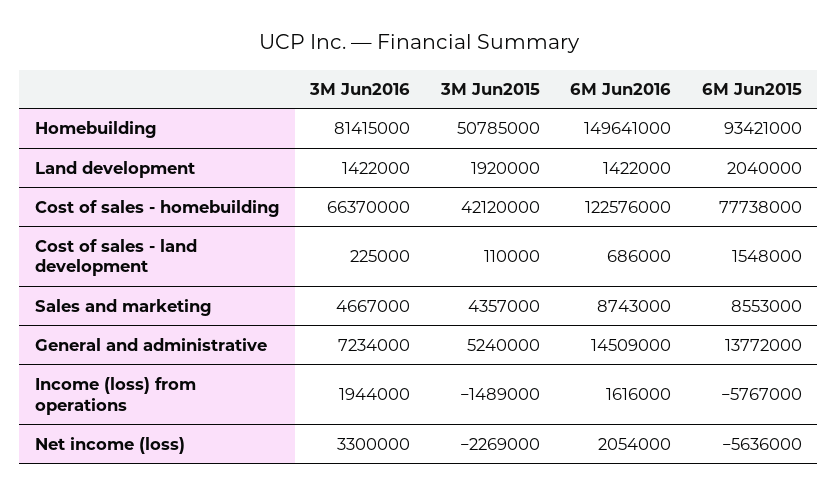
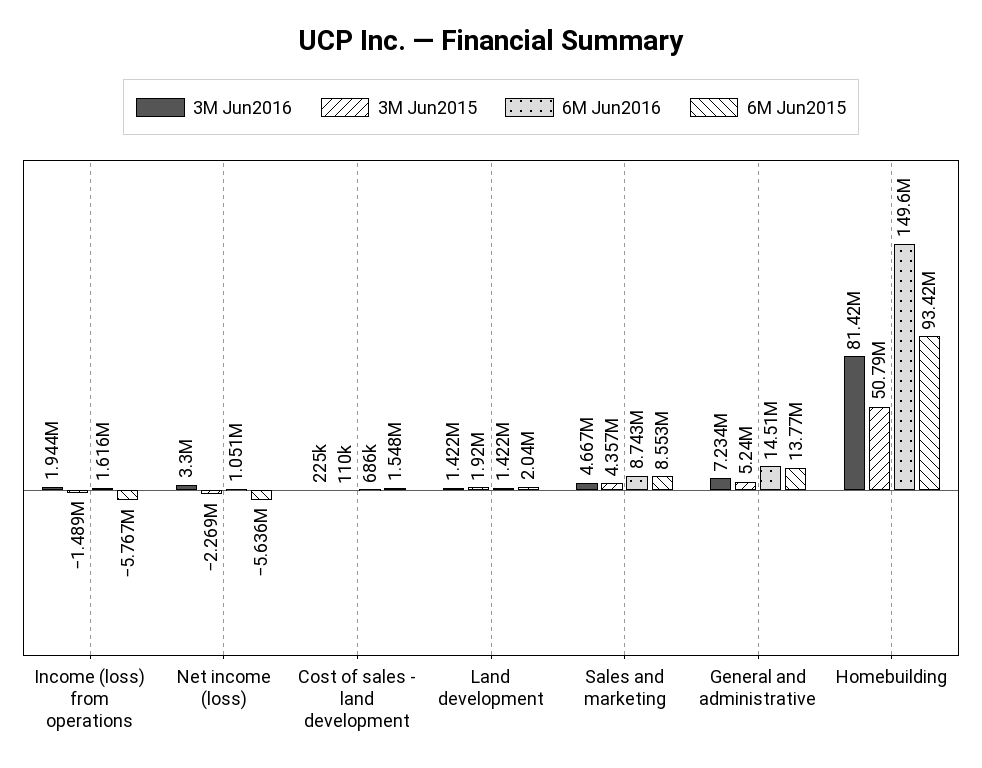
3M Jun2016, Cost of sales - homebuilding: 66370000 -> none
3M Jun2015, Cost of sales - homebuilding: 42120000 -> none
6M Jun2016, Cost of sales - homebuilding: 122576000 -> none
6M Jun2015, Cost of sales - homebuilding: 77738000 -> none
6M Jun2016, Net income (loss): 2054000 -> 1051000

